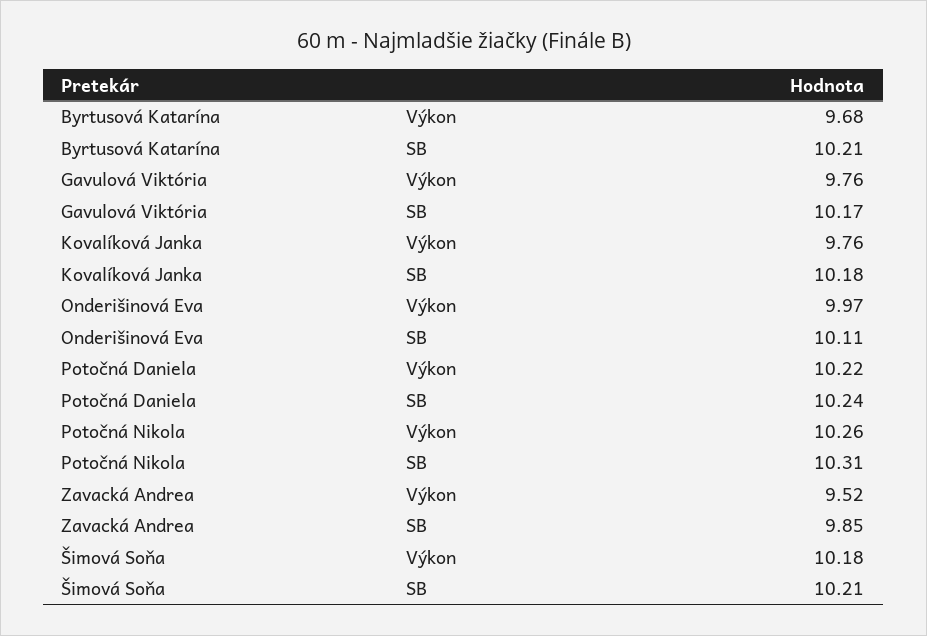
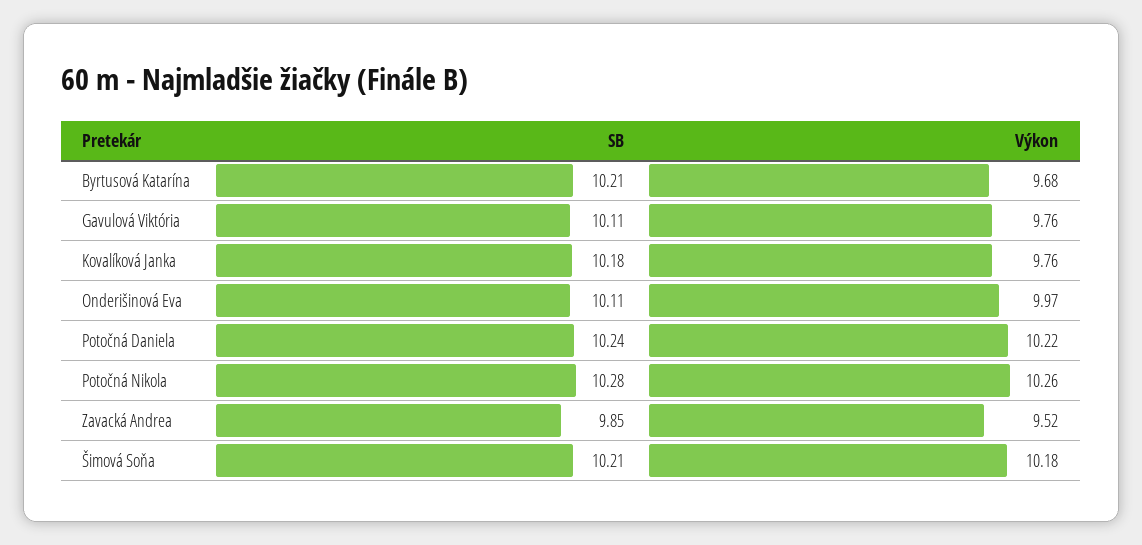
Gavulová Viktória, SB: 10.17 -> 10.11
Potočná Nikola, SB: 10.31 -> 10.28

